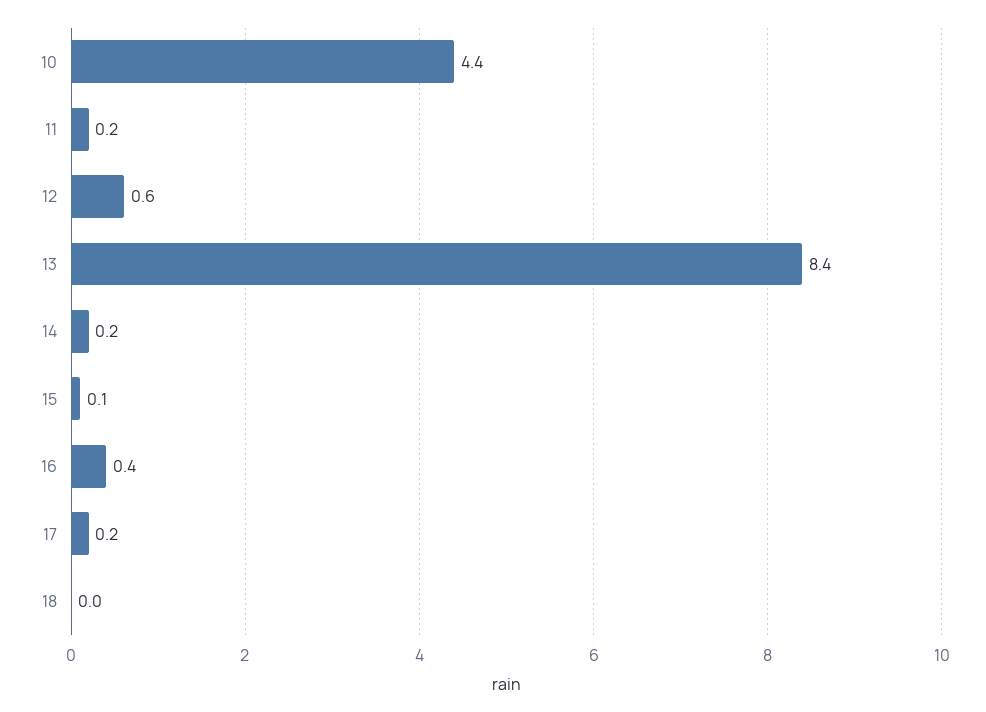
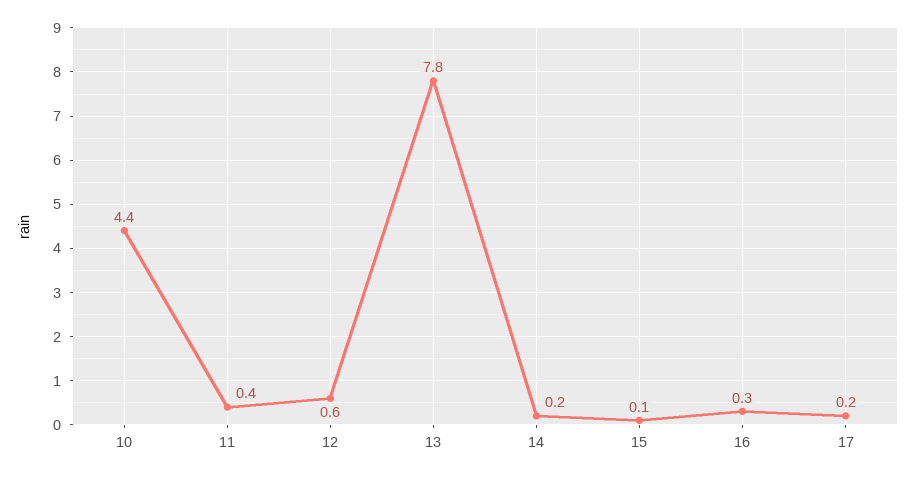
11: 0.2 -> 0.4
13: 8.4 -> 7.8
16: 0.4 -> 0.3
18: 0 -> none

